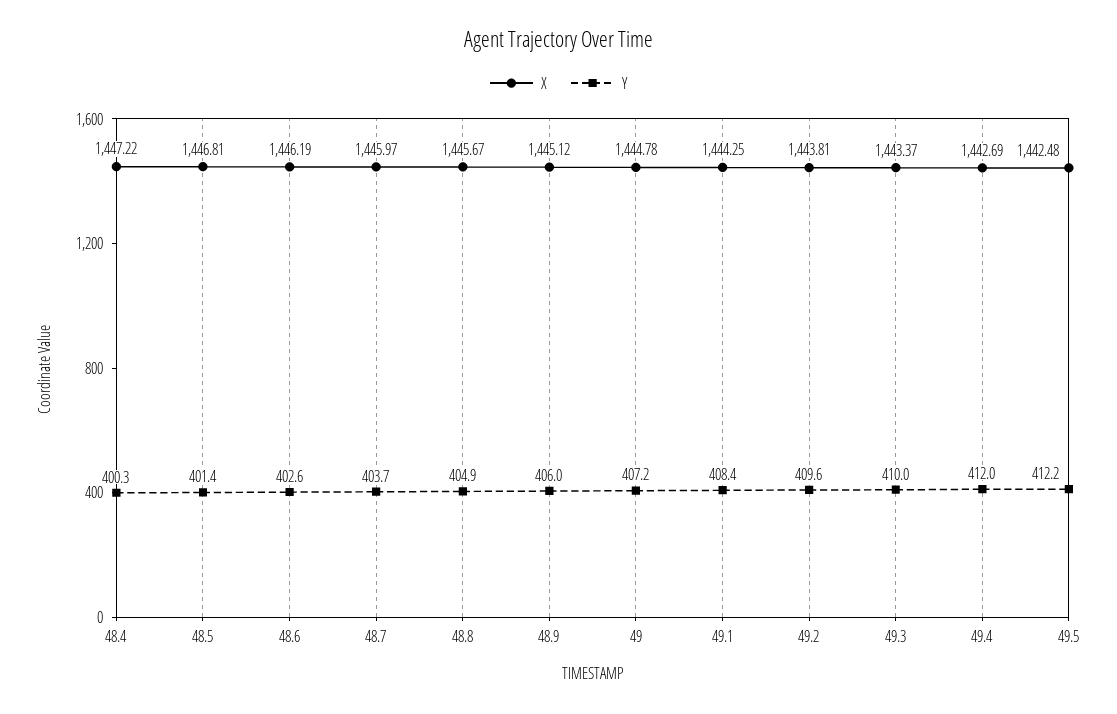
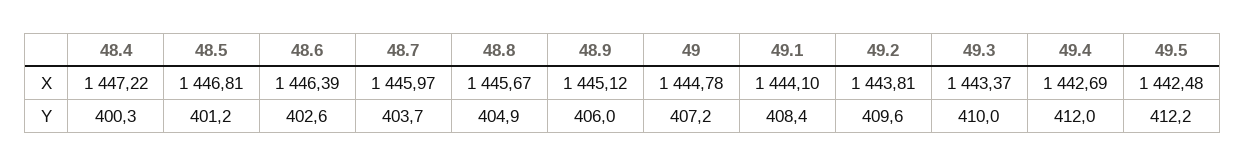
Y, 48.5: 401.4 -> 401.2
X, 48.6: 1446.19 -> 1446.39
X, 49.1: 1444.25 -> 1444.1

